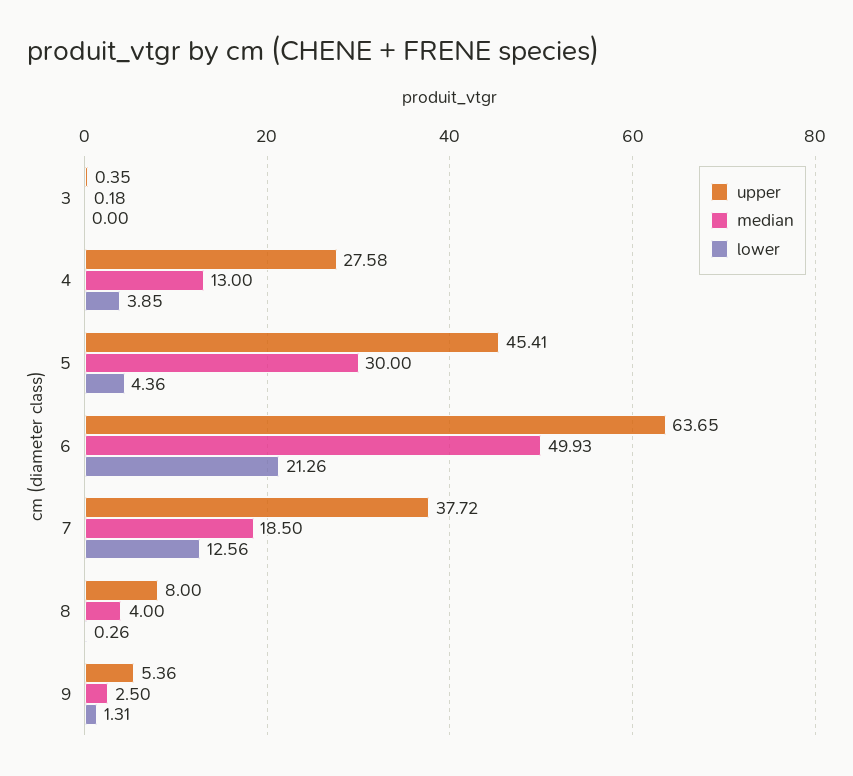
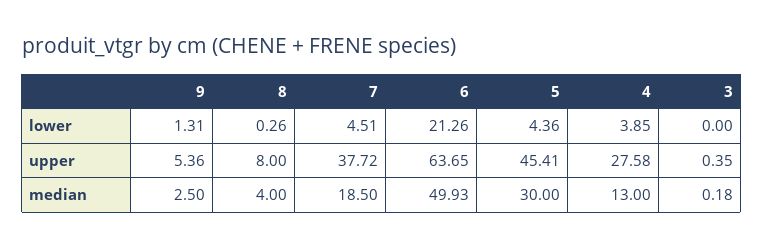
lower, 7: 12.56 -> 4.51

